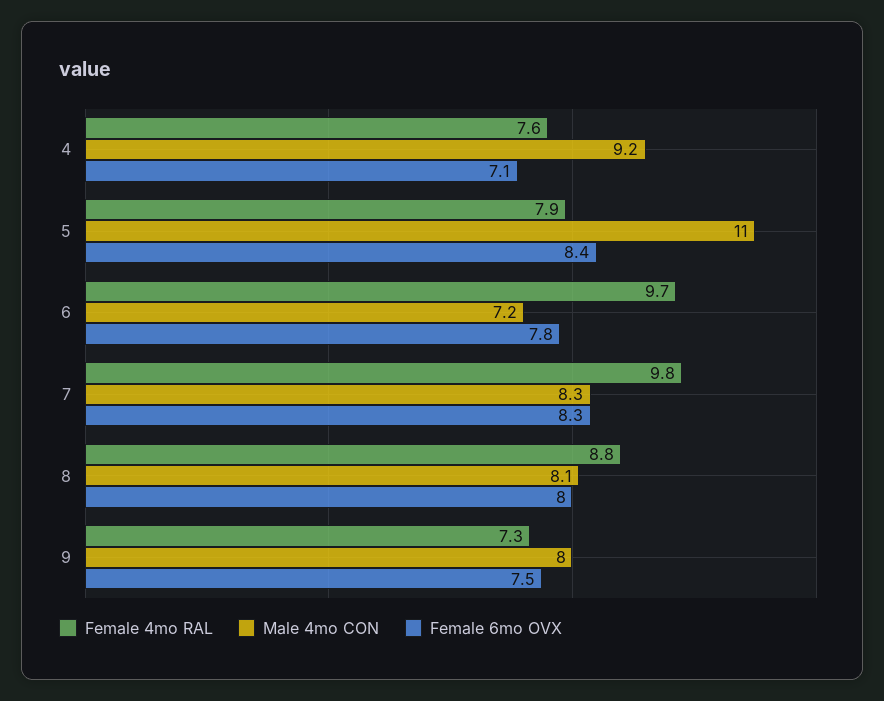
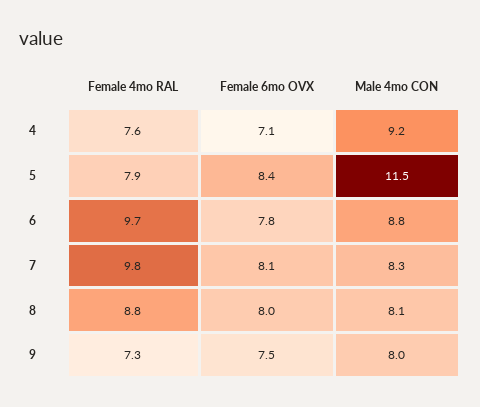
Male 4mo CON, 5: 11 -> 11.5
Male 4mo CON, 6: 7.2 -> 8.8
Female 6mo OVX, 7: 8.3 -> 8.1

